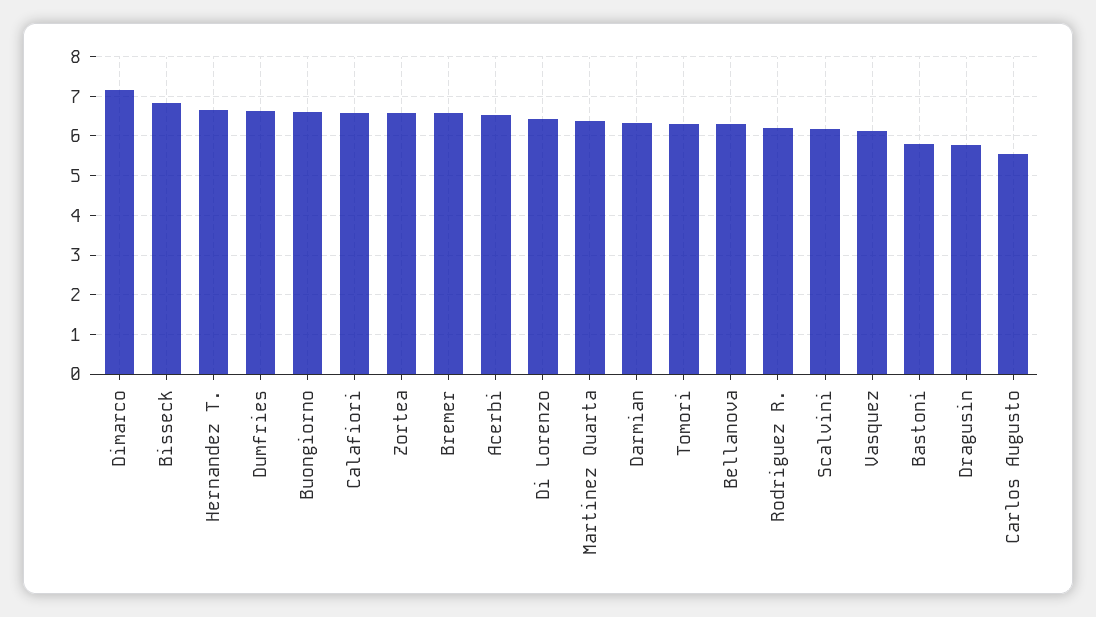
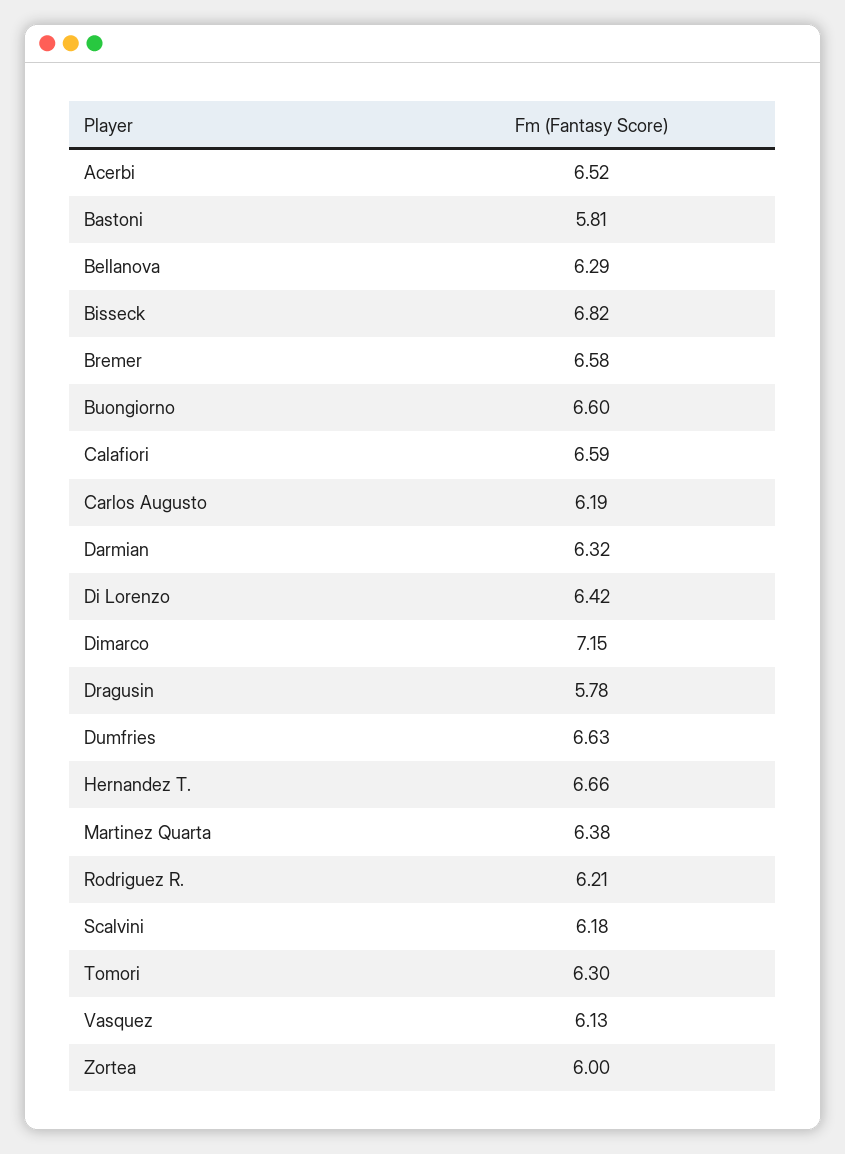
Zortea: 6.6 -> 6
Carlos Augusto: 5.6 -> 6.19

